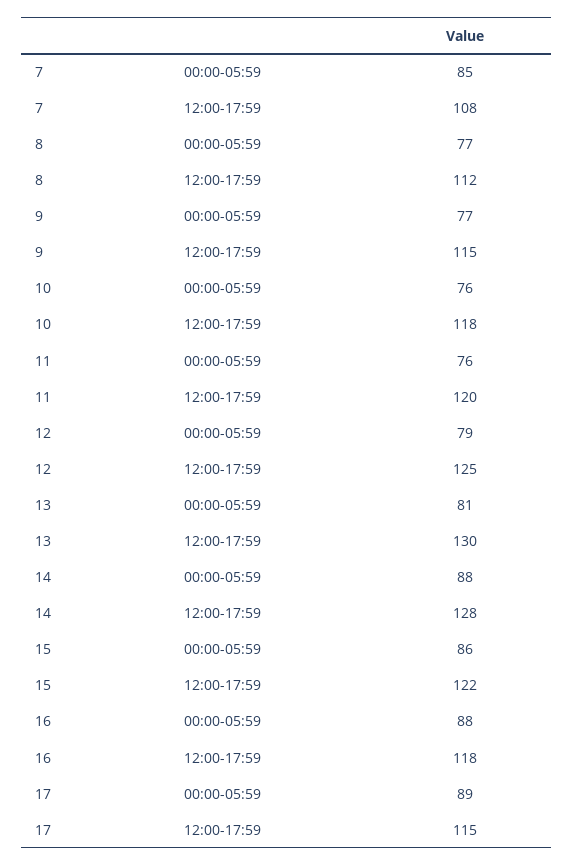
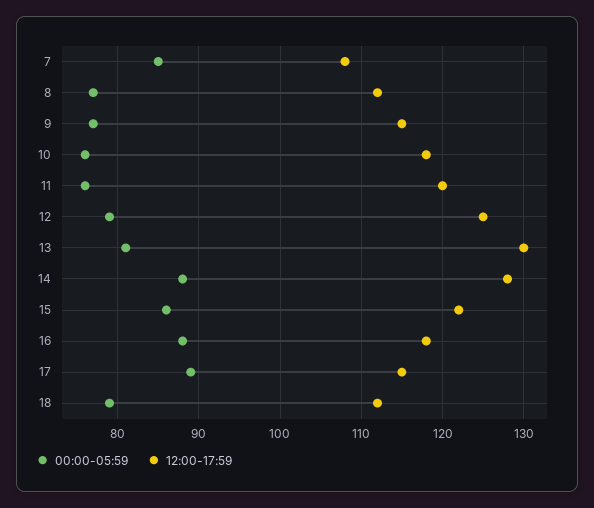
00:00-05:59, 18: none -> 79
12:00-17:59, 18: none -> 112

